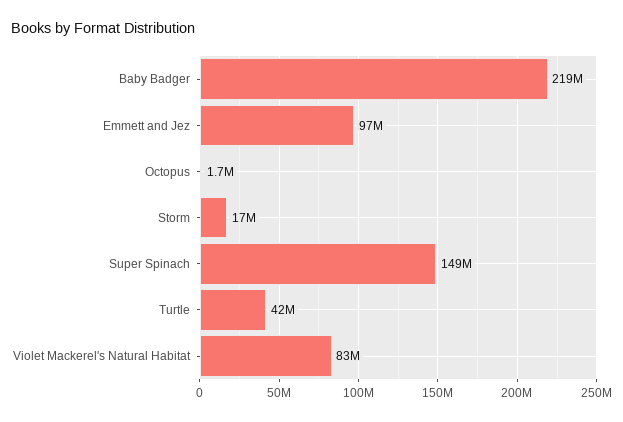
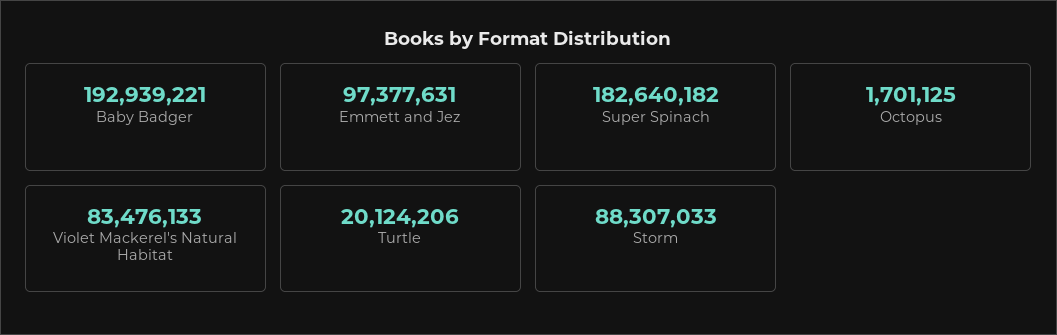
Baby Badger: 219000000 -> 192939221
Storm: 17000000 -> 88307033
Super Spinach: 149000000 -> 182640182
Turtle: 42000000 -> 20124206

